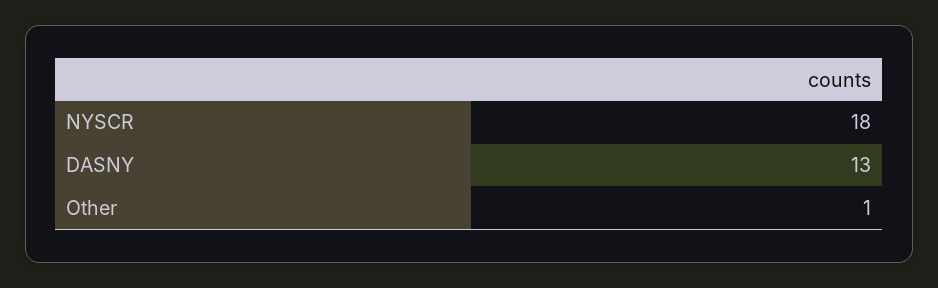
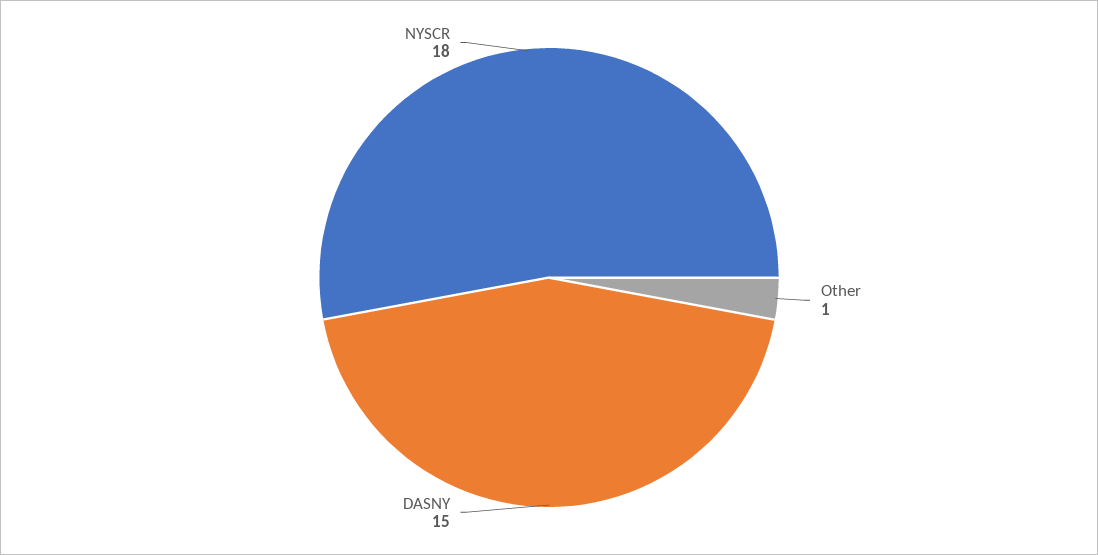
DASNY: 13 -> 15

